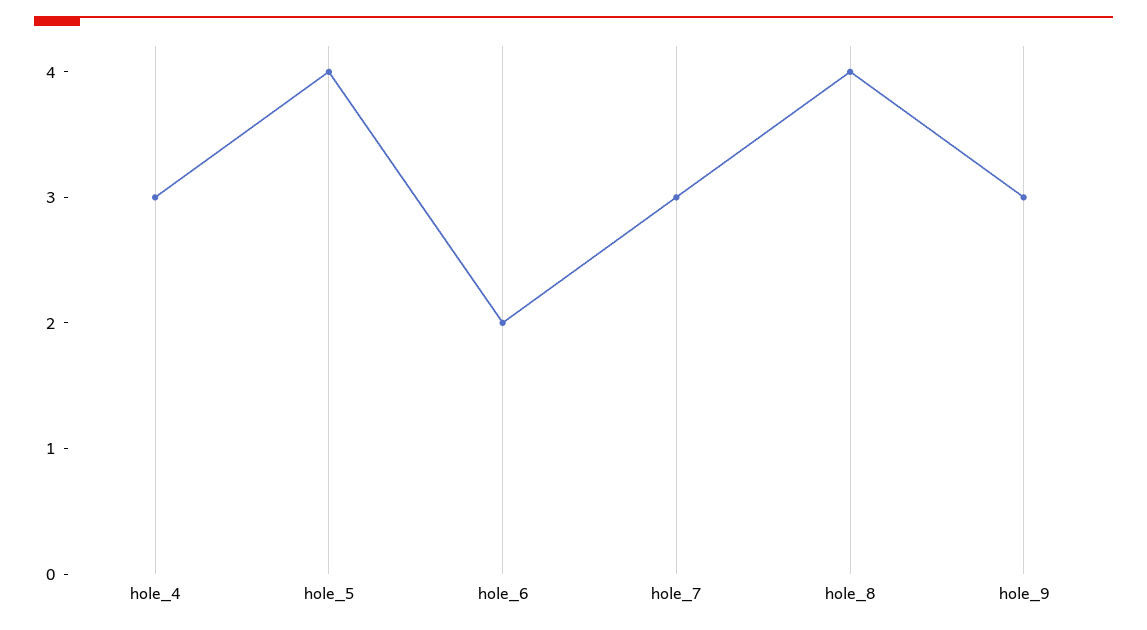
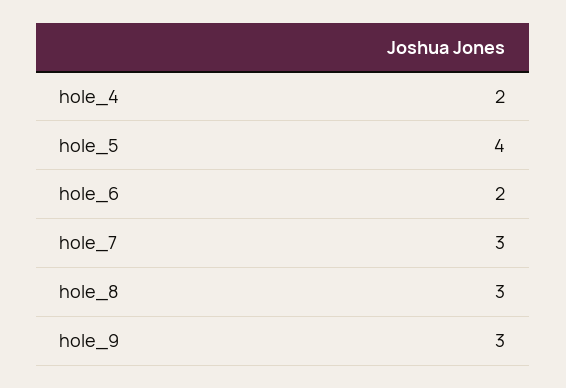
hole_4: 3 -> 2
hole_8: 4 -> 3

